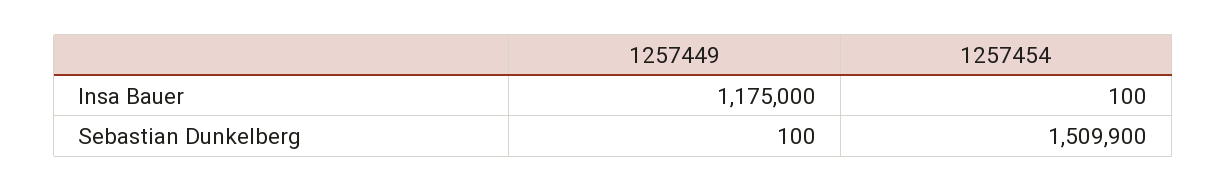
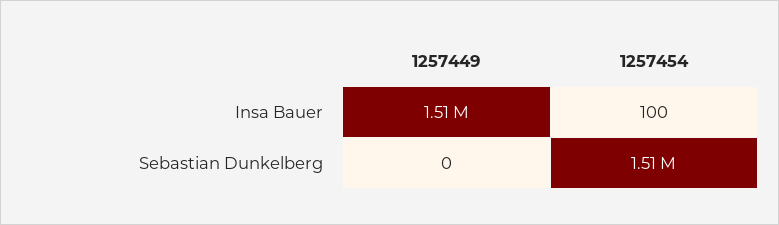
1257449, Insa Bauer: 1175000 -> 1510000
1257449, Sebastian Dunkelberg: 100 -> 0

